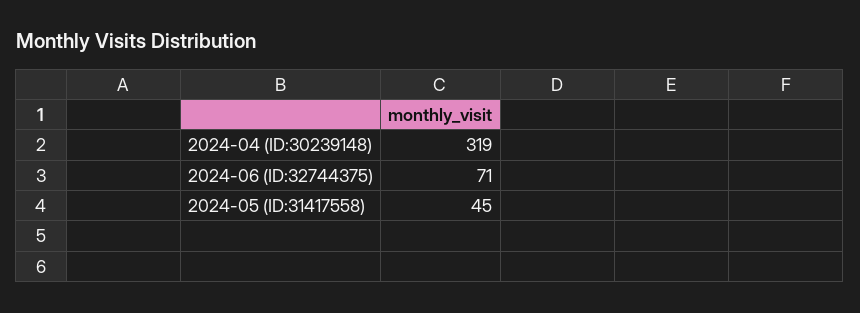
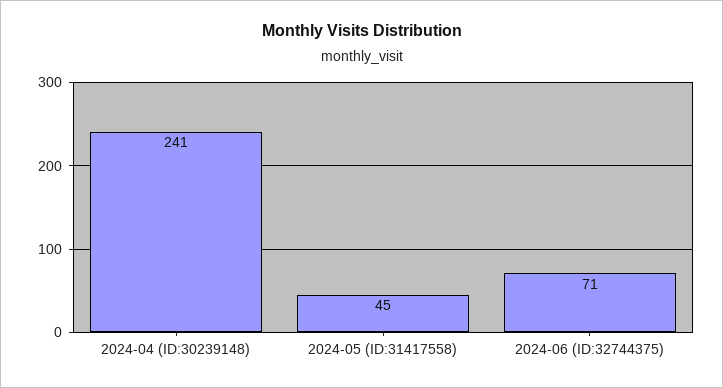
2024-04 (ID:30239148): 319 -> 241

